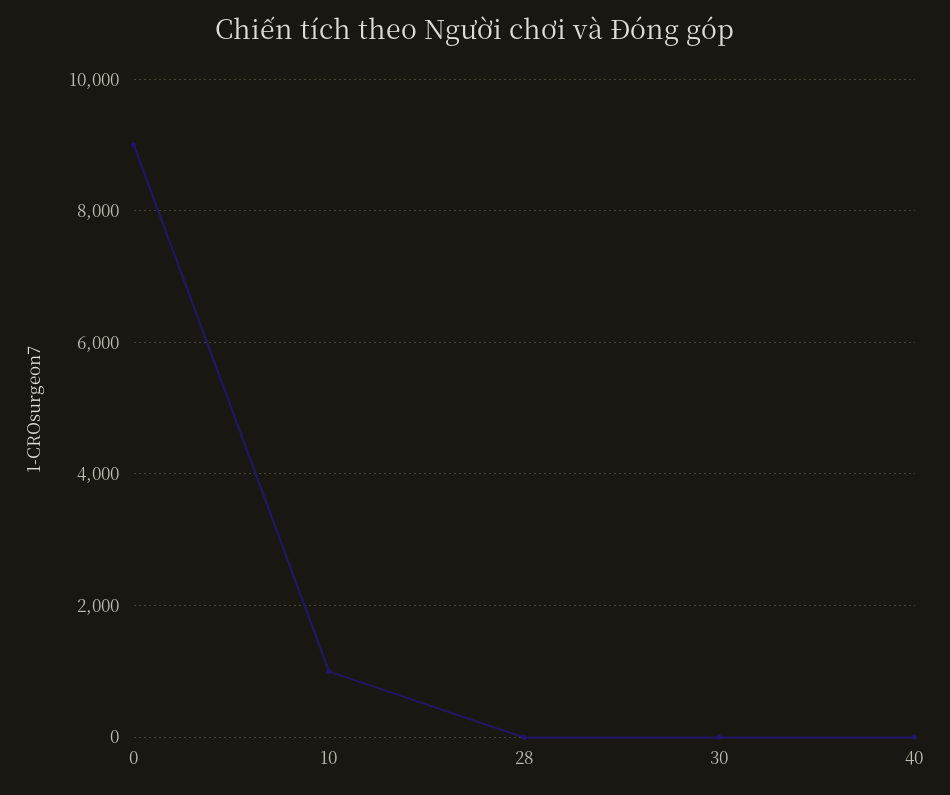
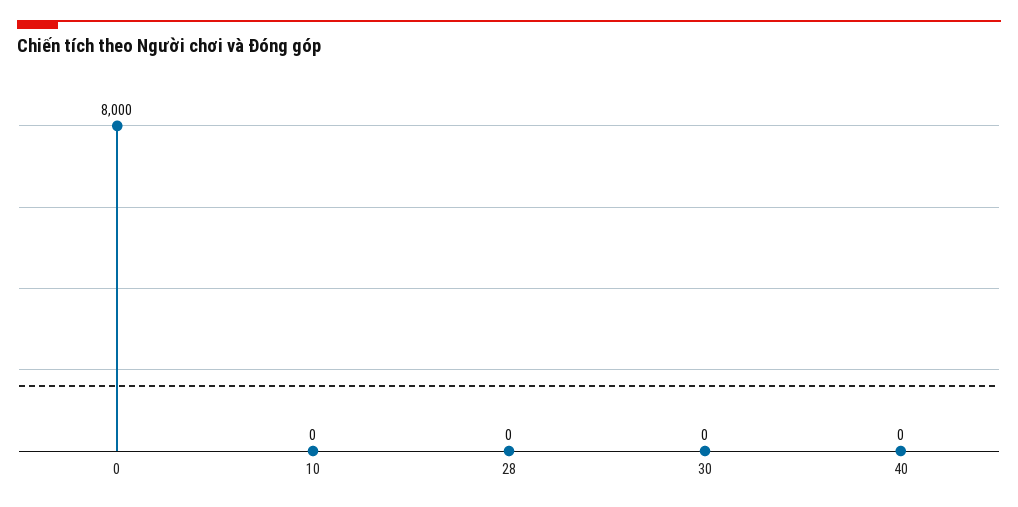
0: 9000 -> 8000
10: 1000 -> 0

